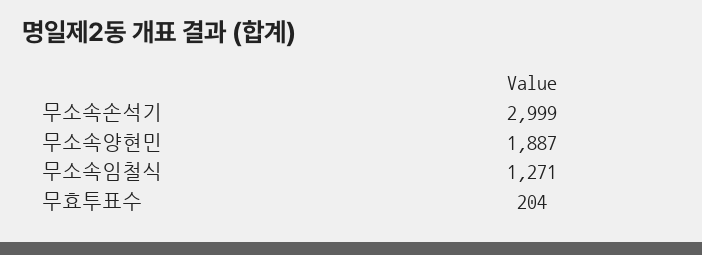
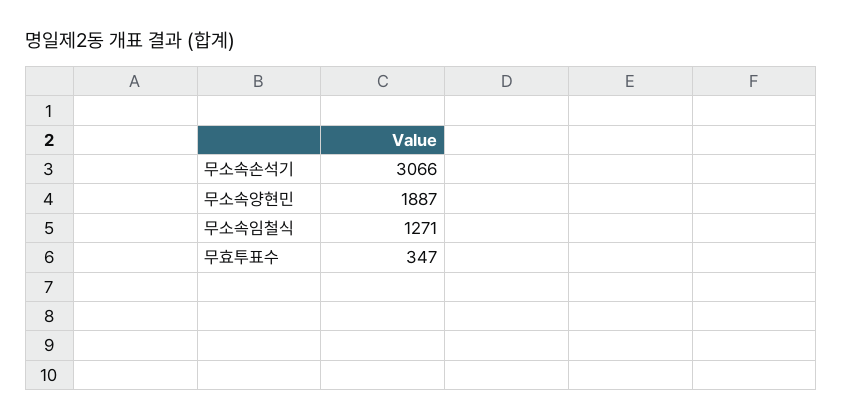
무소속손석기: 2999 -> 3066
무효투표수: 204 -> 347

